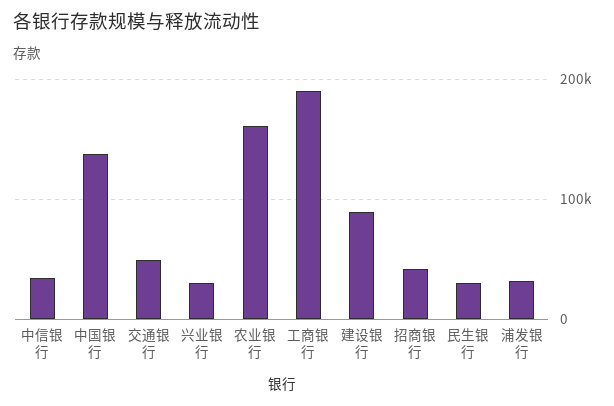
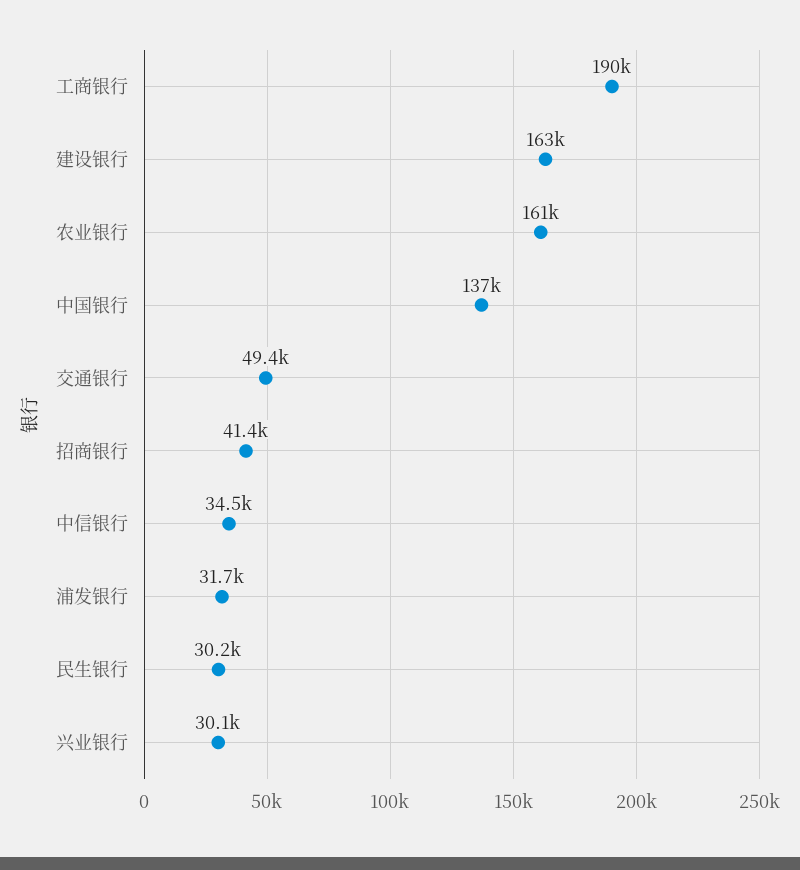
建设银行: 90000 -> 163000

